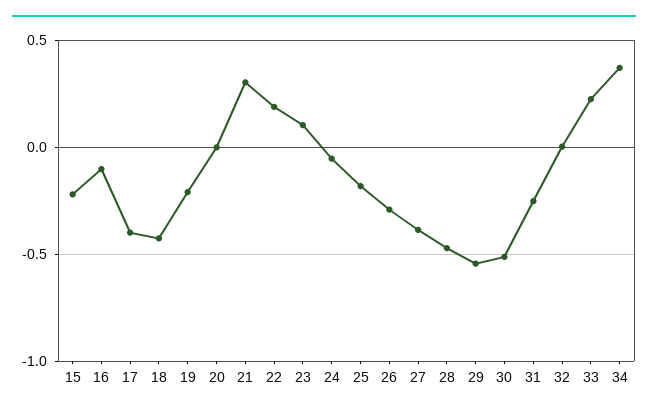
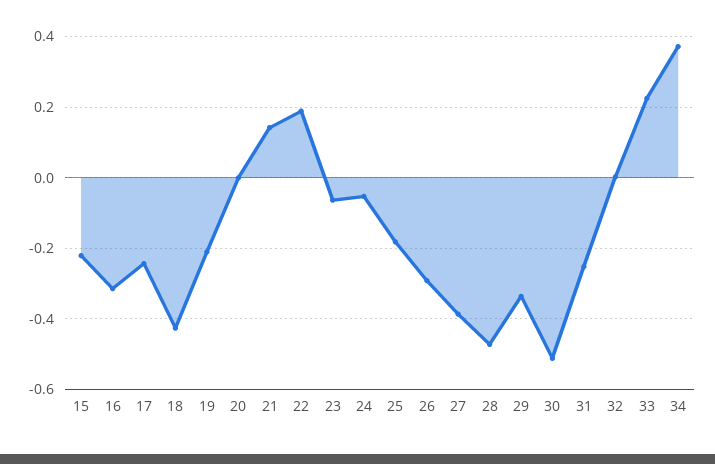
16: -0.1 -> -0.32
17: -0.4 -> -0.24
21: 0.3 -> 0.14
23: 0.1 -> -0.06
29: -0.55 -> -0.34

